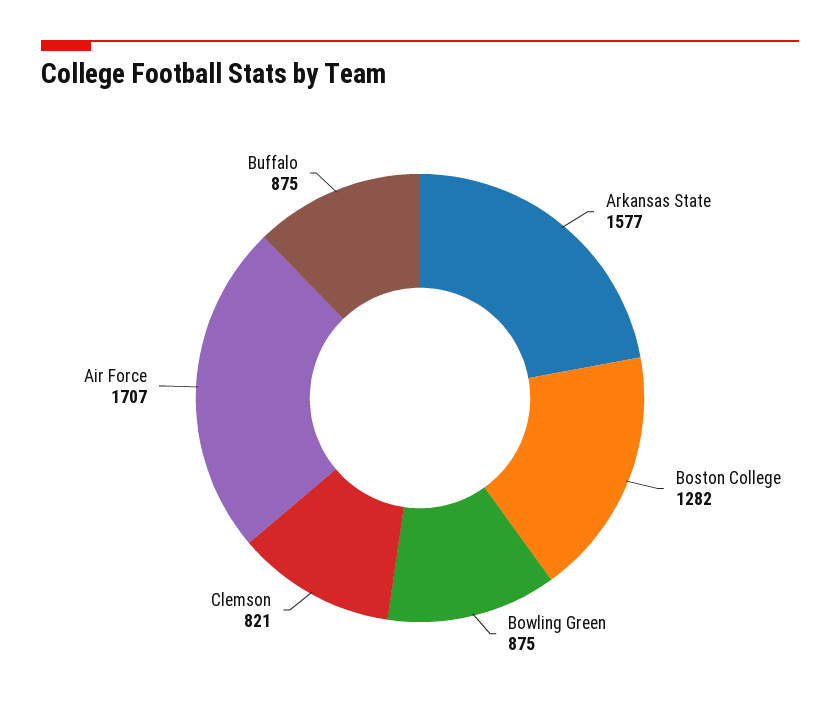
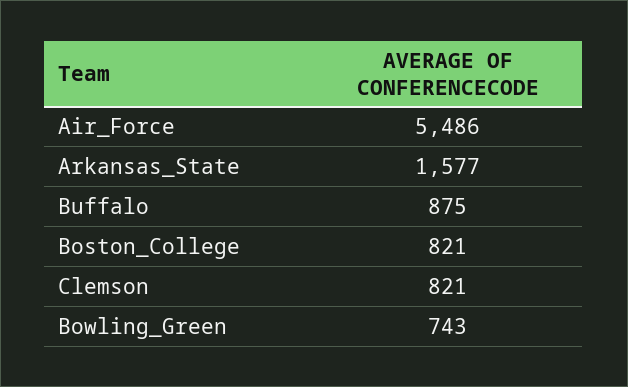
Boston College: 1282 -> 821
Bowling Green: 875 -> 743
Air Force: 1707 -> 5486

